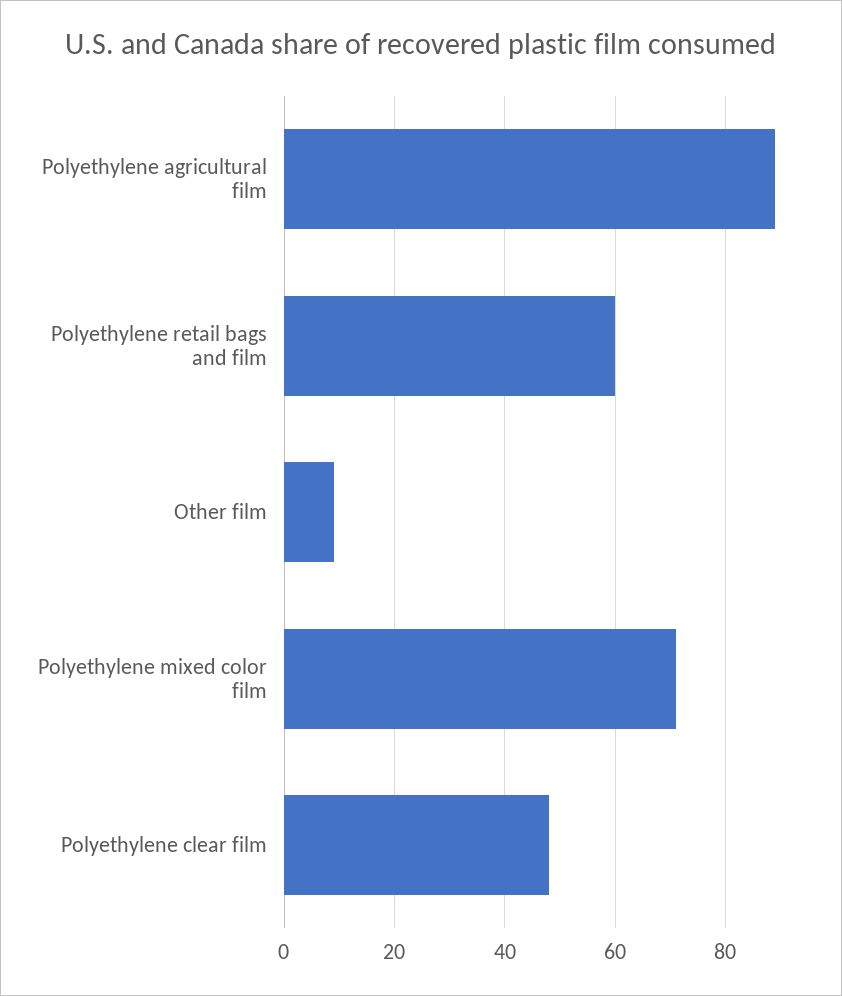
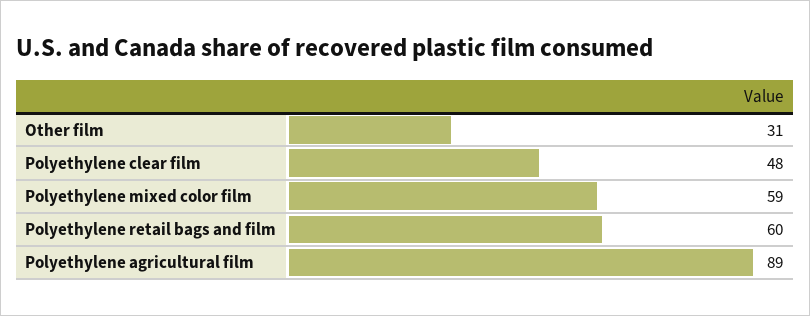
Other film: 10 -> 31
Polyethylene mixed color film: 70 -> 59

